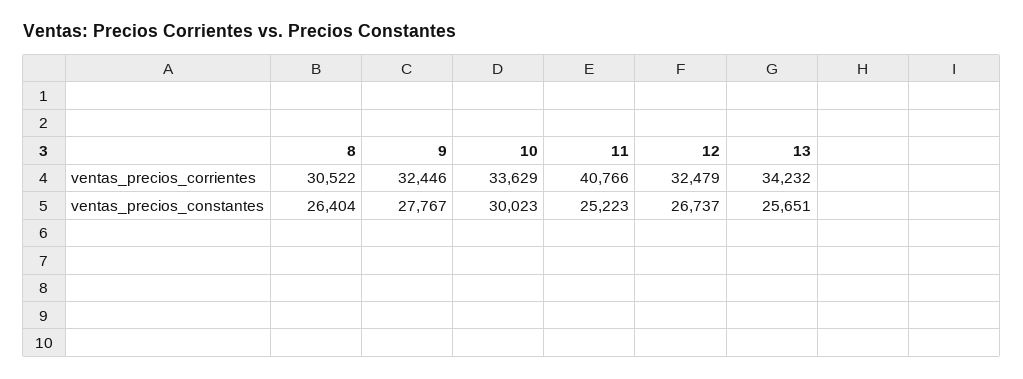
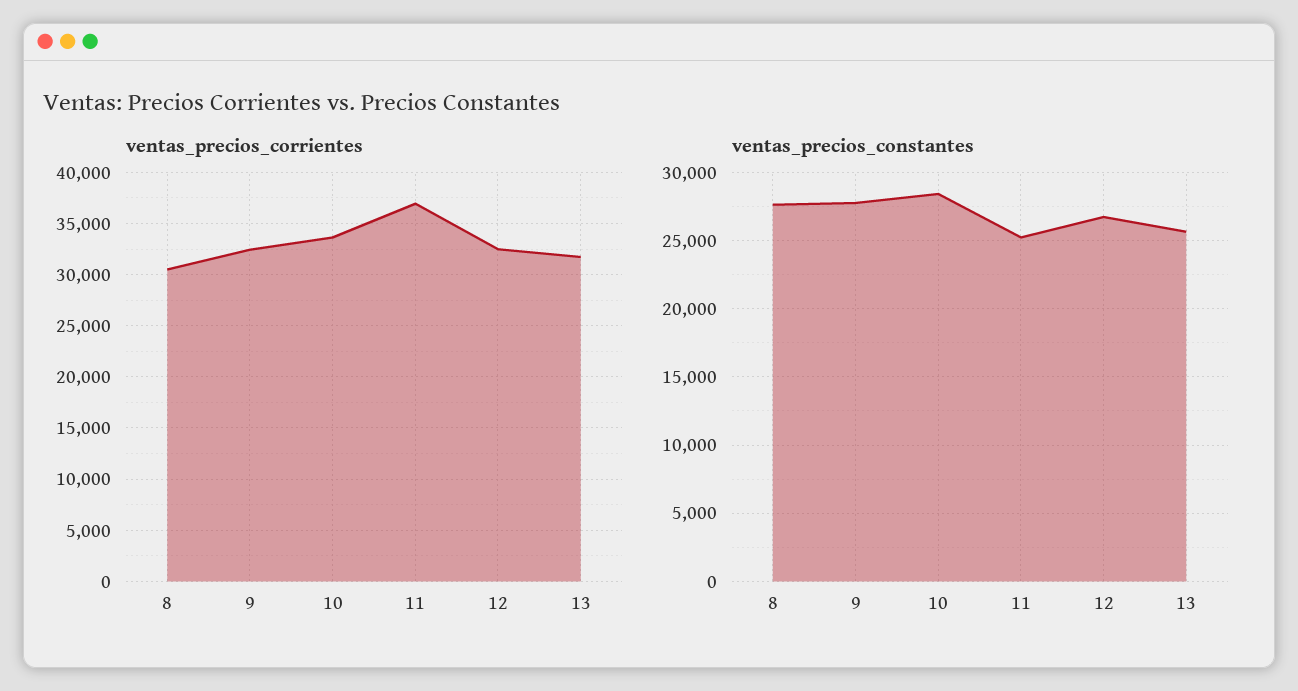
ventas_precios_corrientes, 11: 40766 -> 37000
ventas_precios_corrientes, 13: 34232 -> 32000
ventas_precios_constantes, 8: 26404 -> 27500
ventas_precios_constantes, 10: 30023 -> 28500

